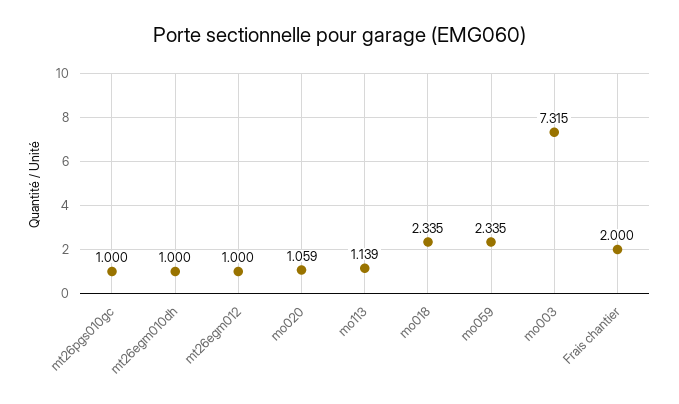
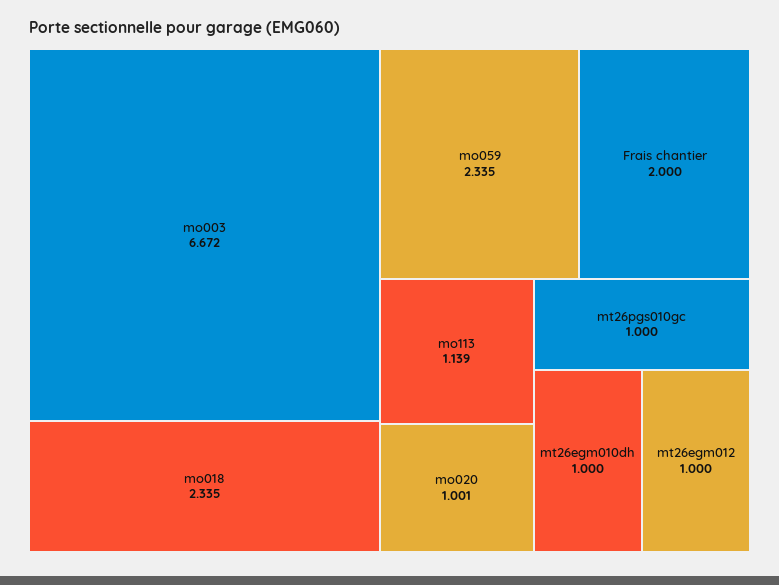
mo020: 1.059 -> 1.001
mo003: 7.315 -> 6.672

